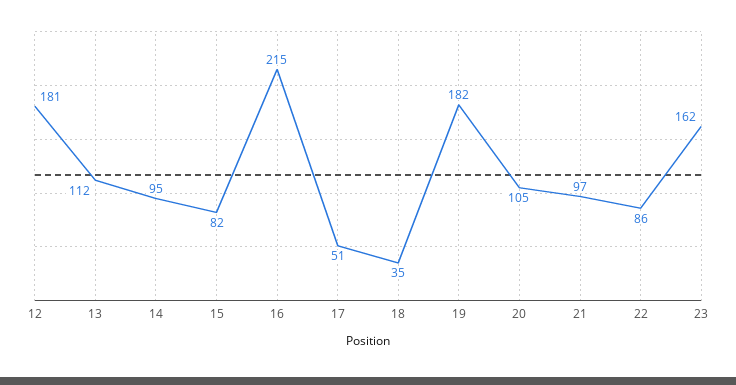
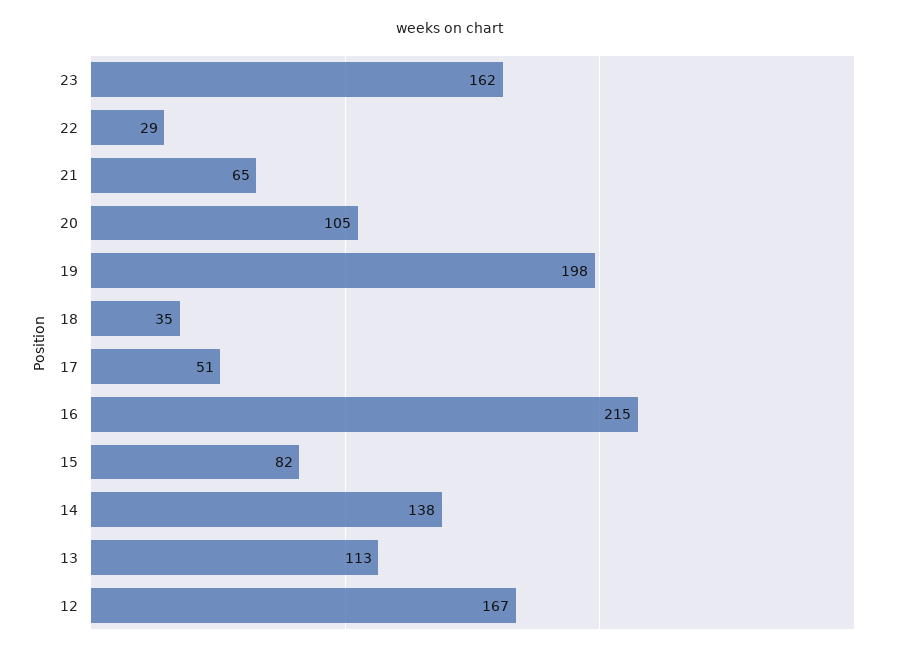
12: 181 -> 167
13: 112 -> 113
14: 95 -> 138
19: 182 -> 198
21: 97 -> 65
22: 86 -> 29

